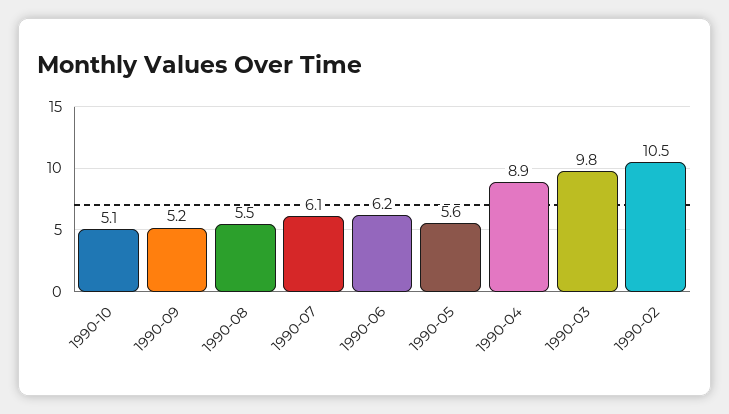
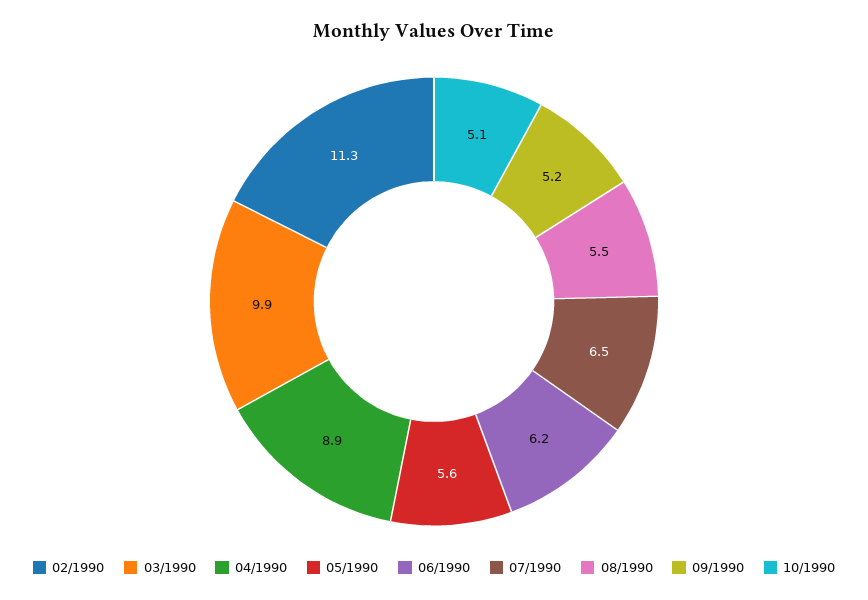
1990-07: 6.1 -> 6.5
1990-03: 9.8 -> 9.9
1990-02: 10.5 -> 11.3

